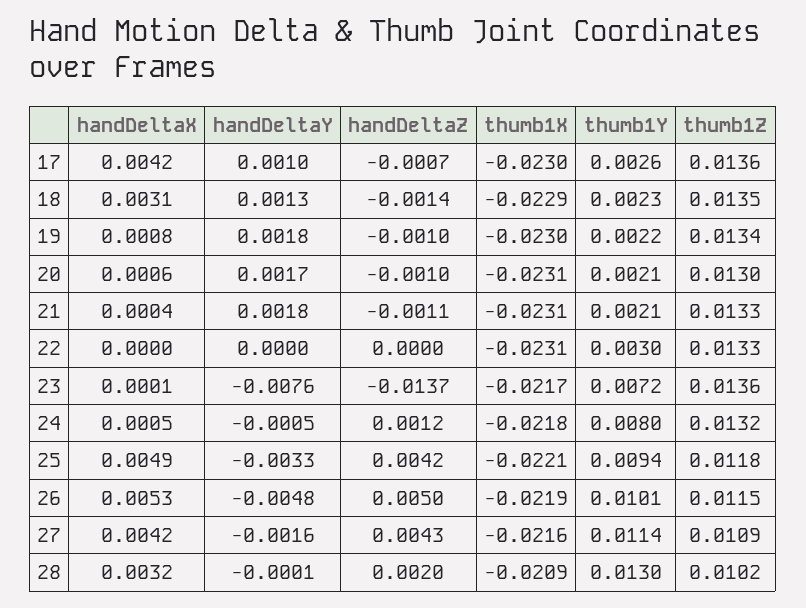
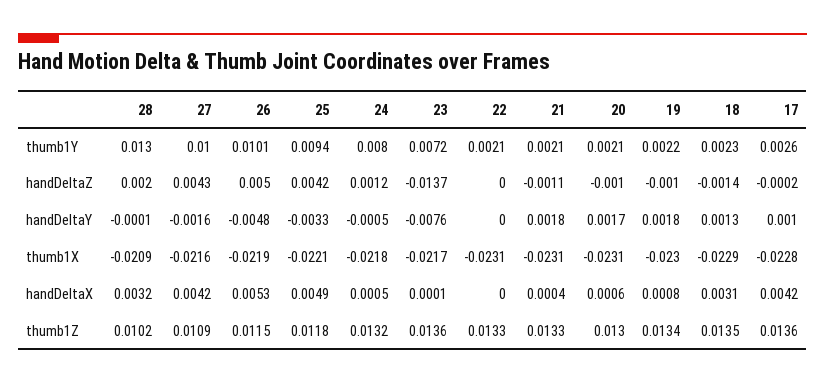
handDeltaZ, 17: -0.0007 -> -0.0002
thumb1X, 17: -0.023 -> -0.0228
thumb1Y, 22: 0.003 -> 0.0021
thumb1Y, 27: 0.0114 -> 0.01

